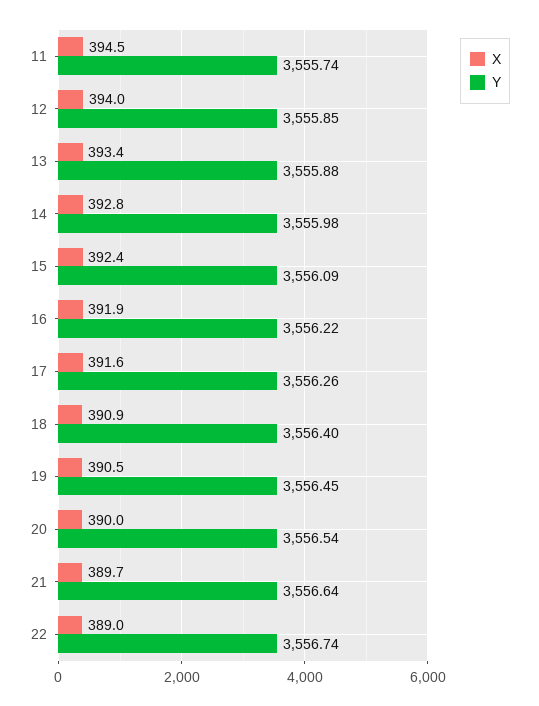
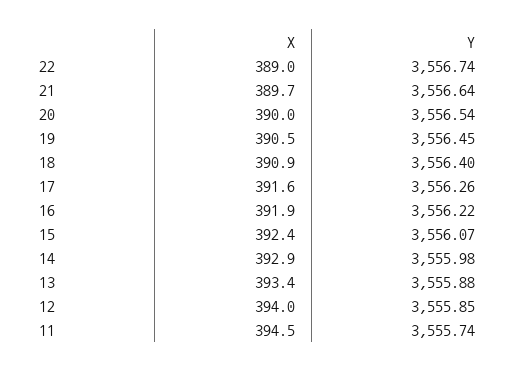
X, 14: 392.8 -> 392.9
Y, 15: 3556.09 -> 3556.07

